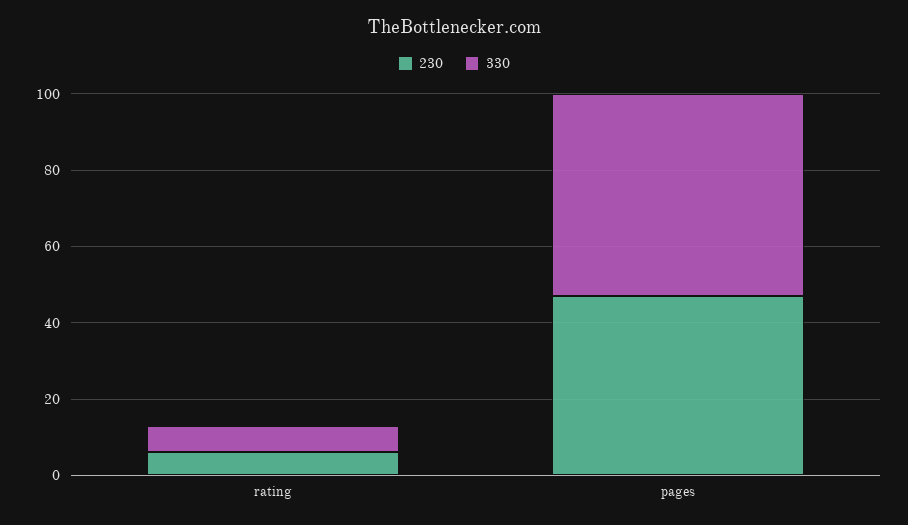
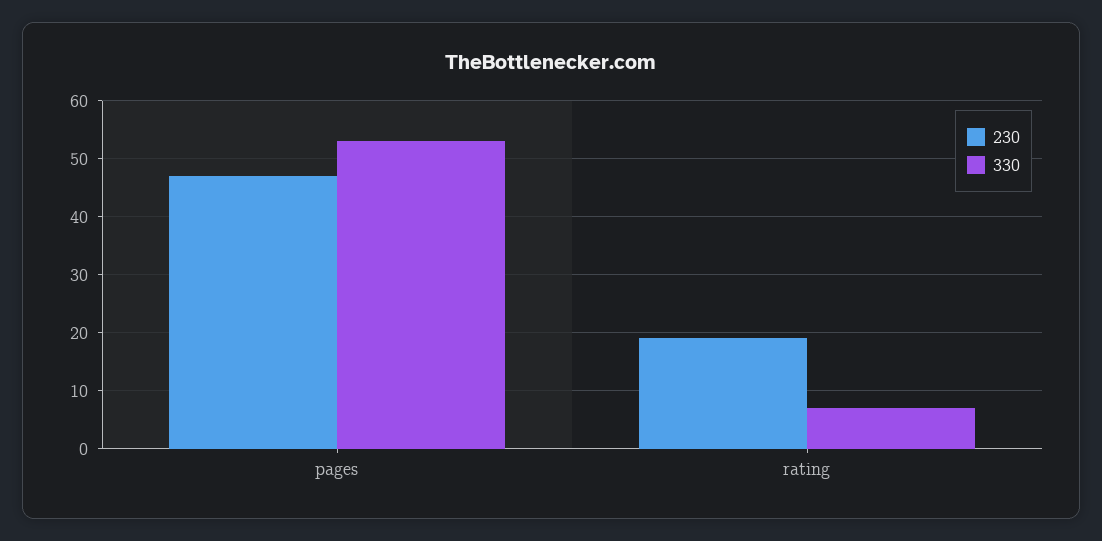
230, rating: 5 -> 20

